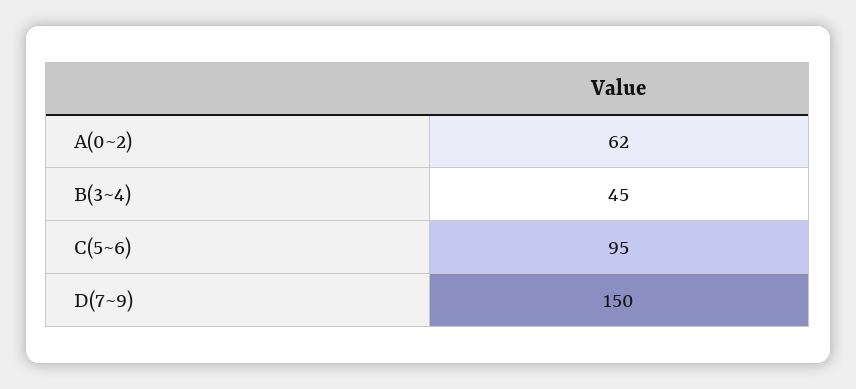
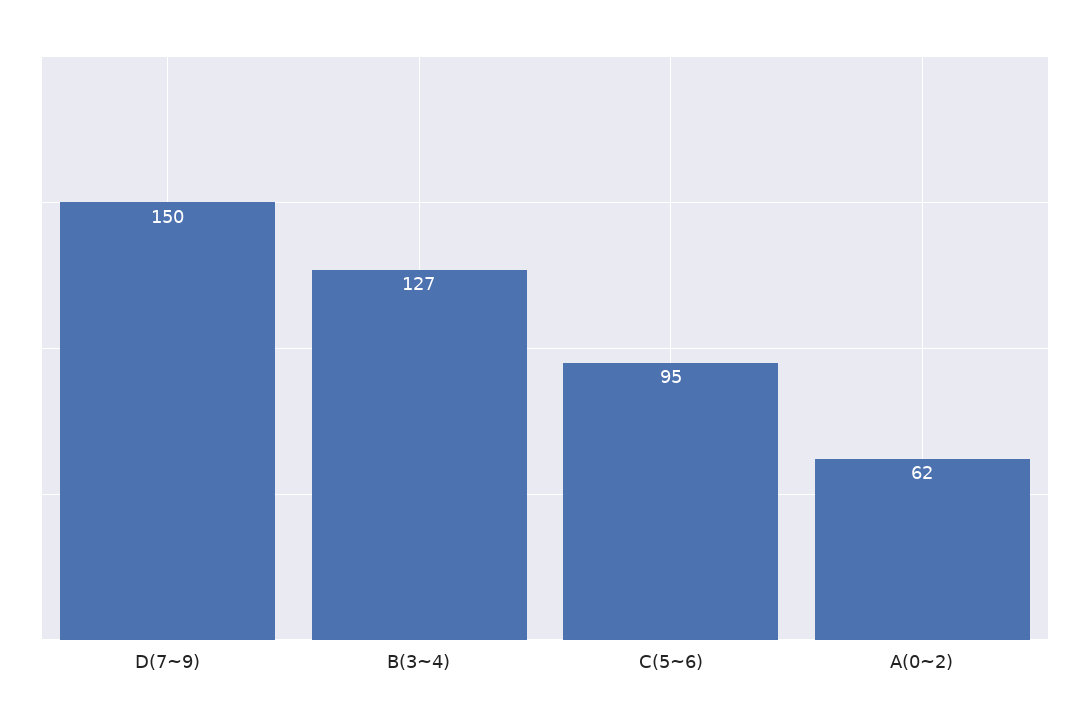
B(3~4): 45 -> 127

